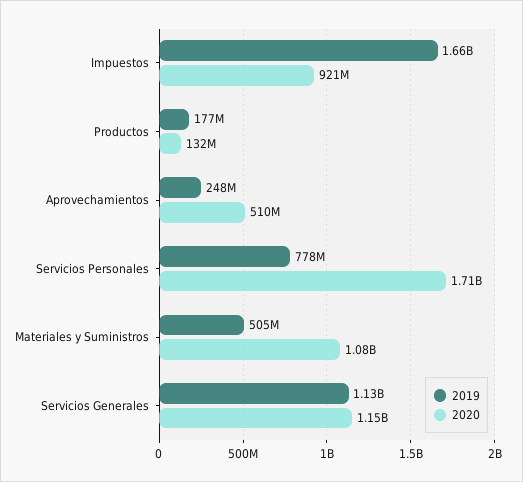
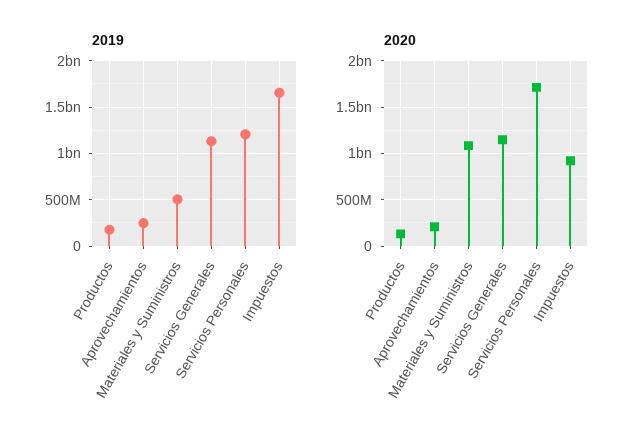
2020, Aprovechamientos: 510000000 -> 200000000
2019, Servicios Personales: 778000000 -> 1200000000

